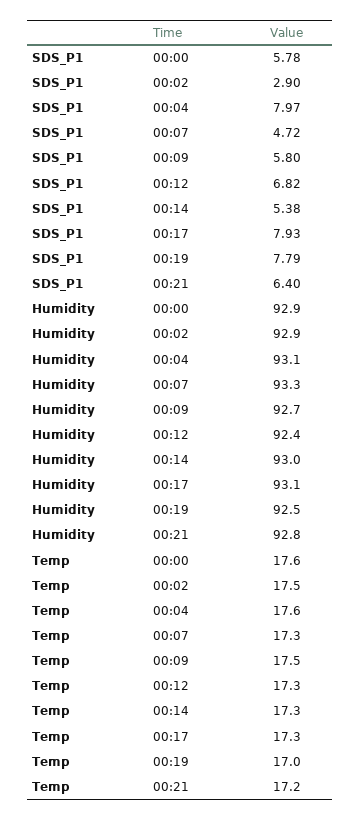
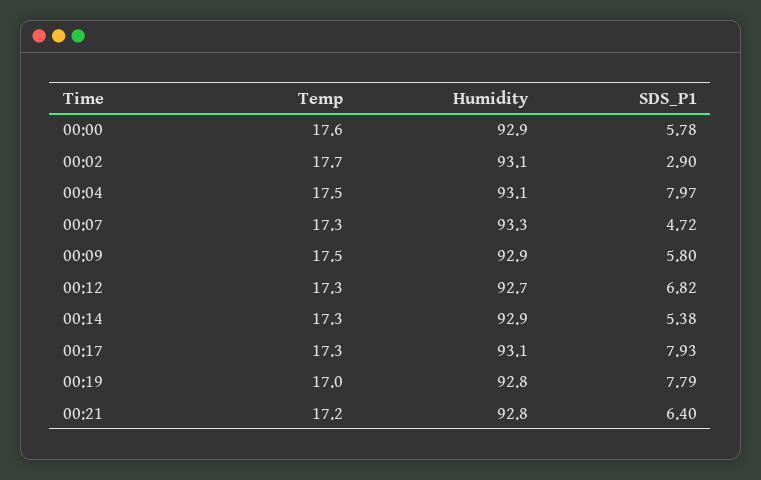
Humidity, 00:02: 92.9 -> 93.1
Humidity, 00:09: 92.7 -> 92.9
Humidity, 00:12: 92.4 -> 92.7
Humidity, 00:14: 93 -> 92.9
Humidity, 00:19: 92.5 -> 92.8
Temp, 00:02: 17.5 -> 17.7
Temp, 00:04: 17.6 -> 17.5

